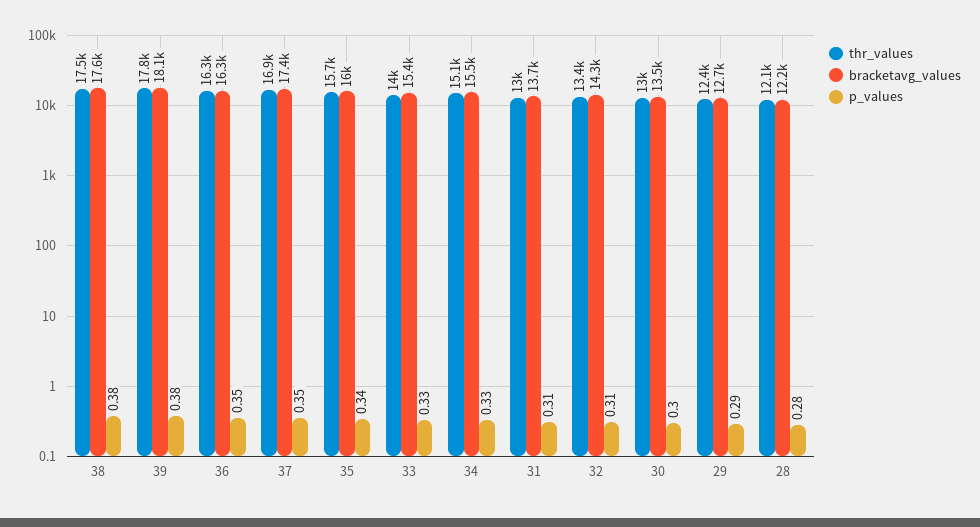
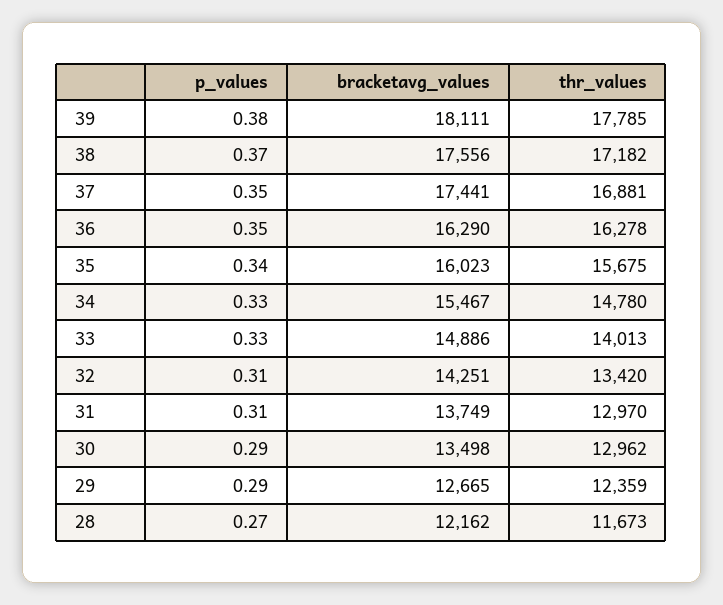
thr_values, 38: 17500 -> 17182
p_values, 38: 0.38 -> 0.37
bracketavg_values, 33: 15400 -> 14886
thr_values, 34: 15100 -> 14780
p_values, 30: 0.3 -> 0.29
thr_values, 28: 12100 -> 11673
p_values, 28: 0.28 -> 0.27

